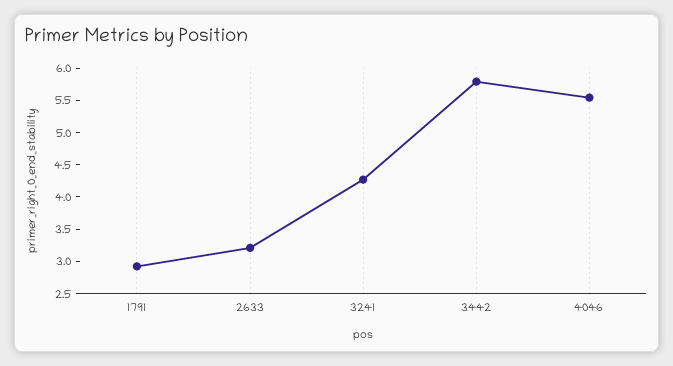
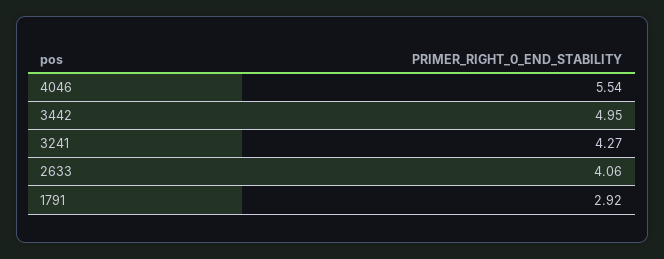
2633: 3.25 -> 4.06
3442: 5.75 -> 4.95

